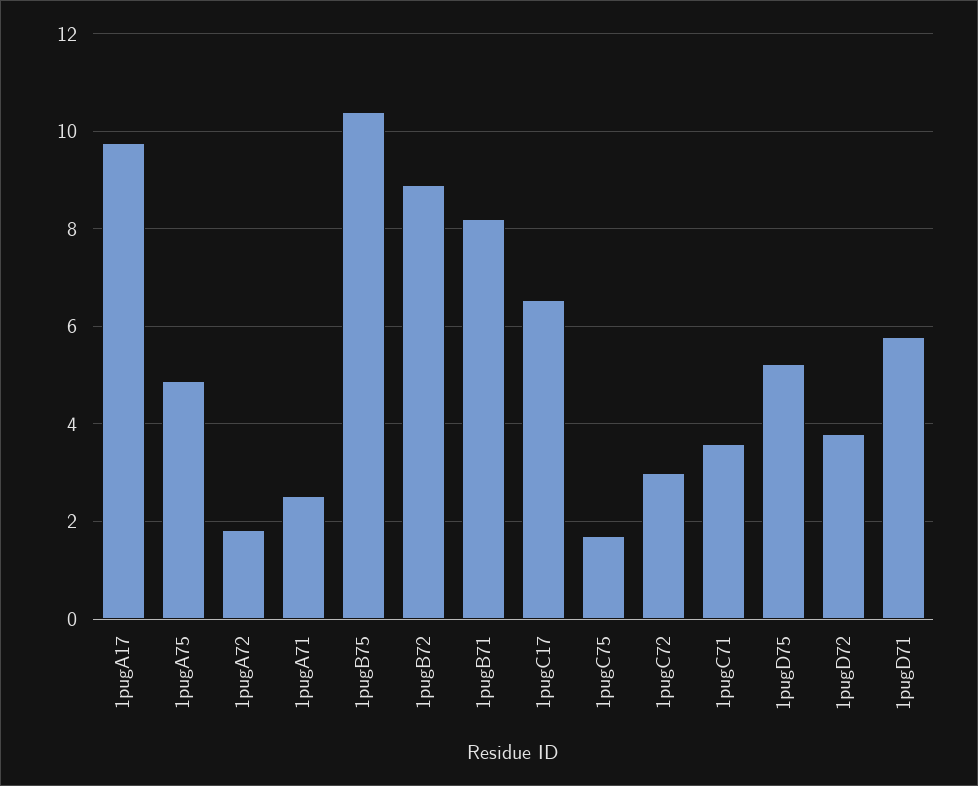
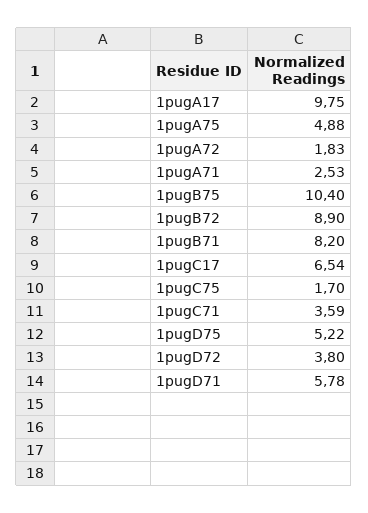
1pugC72: 3 -> none

